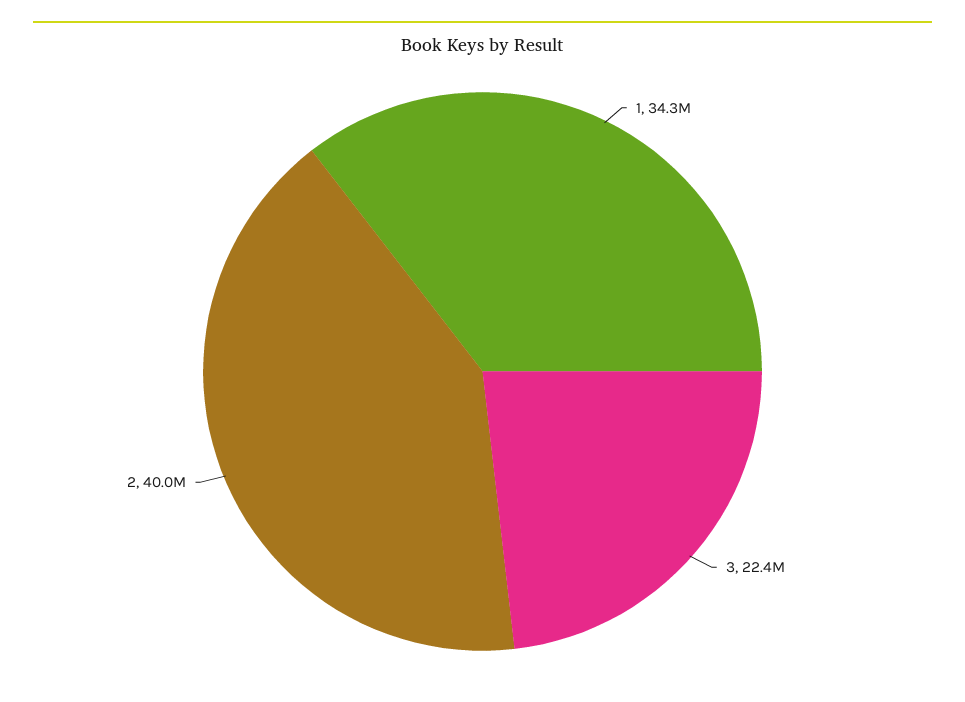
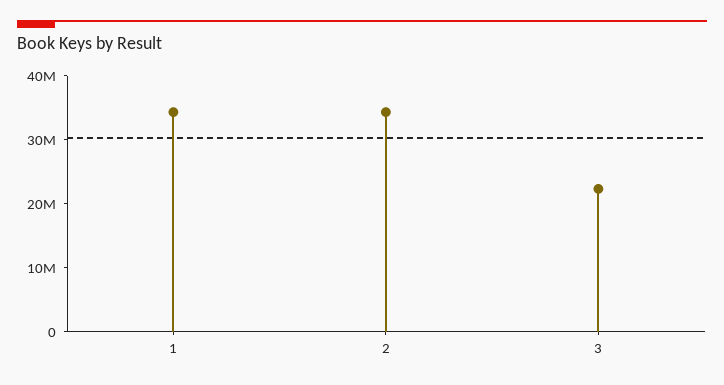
2: 40000000 -> 34000000

